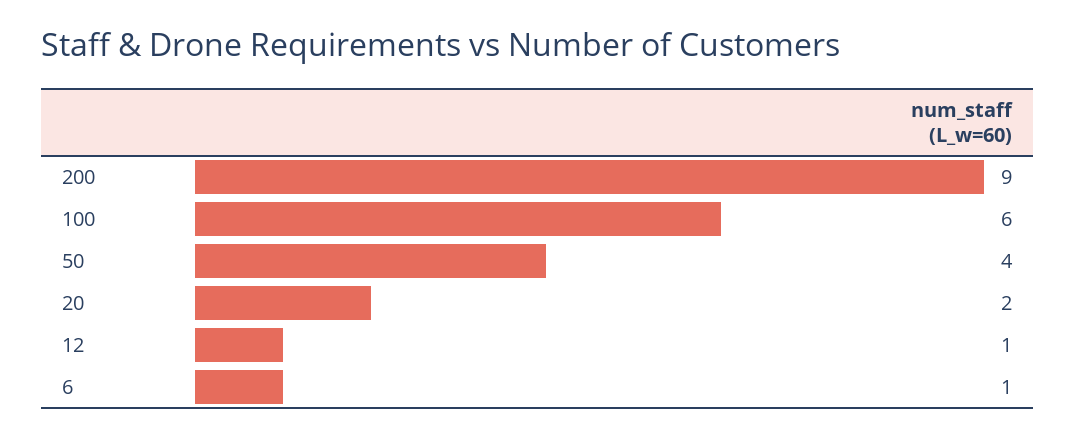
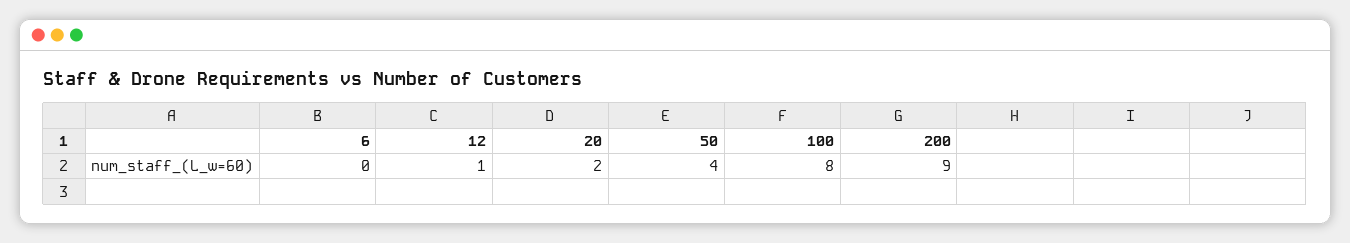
100: 6 -> 8
6: 1 -> 0

